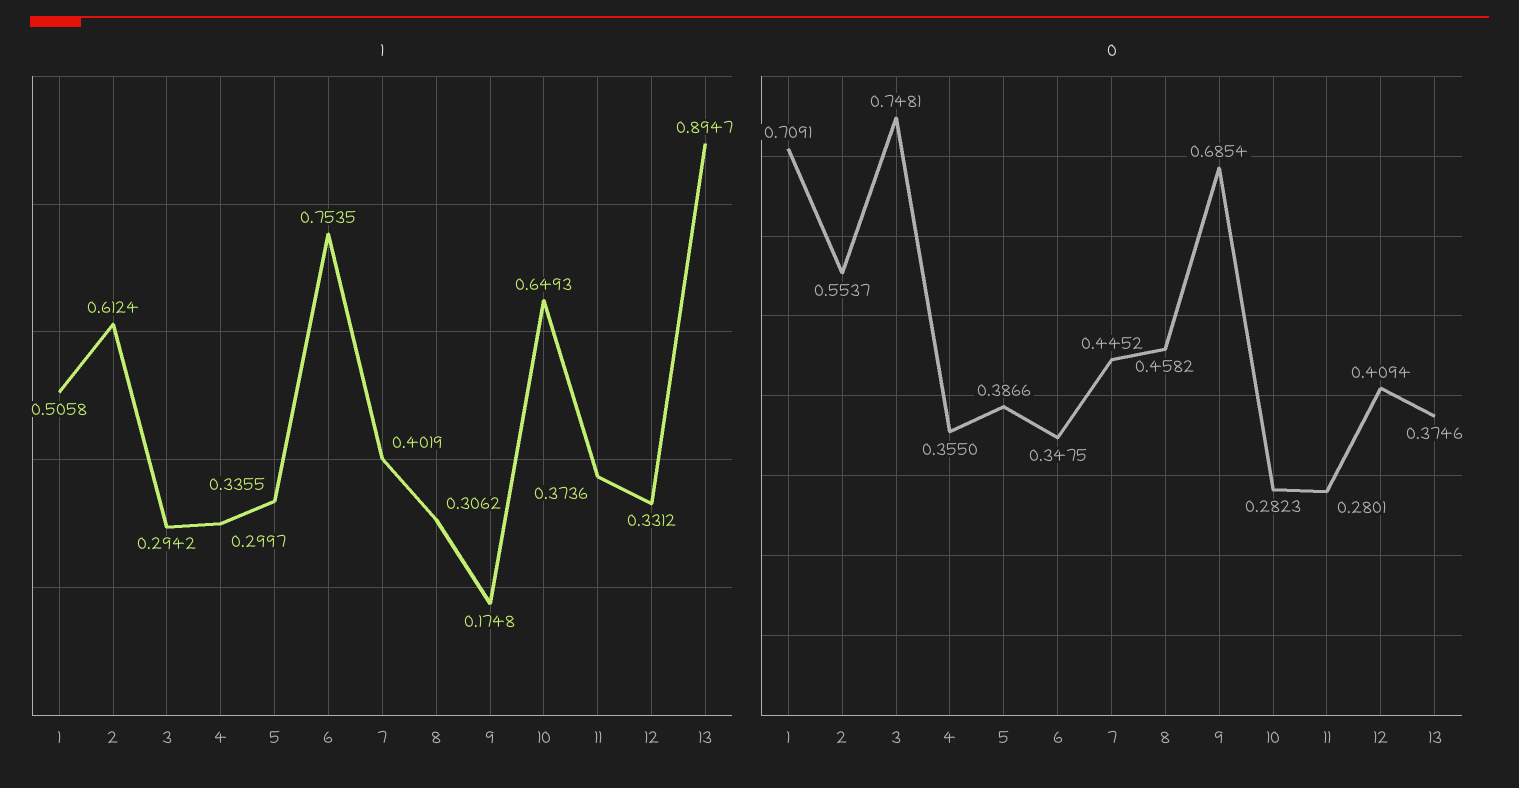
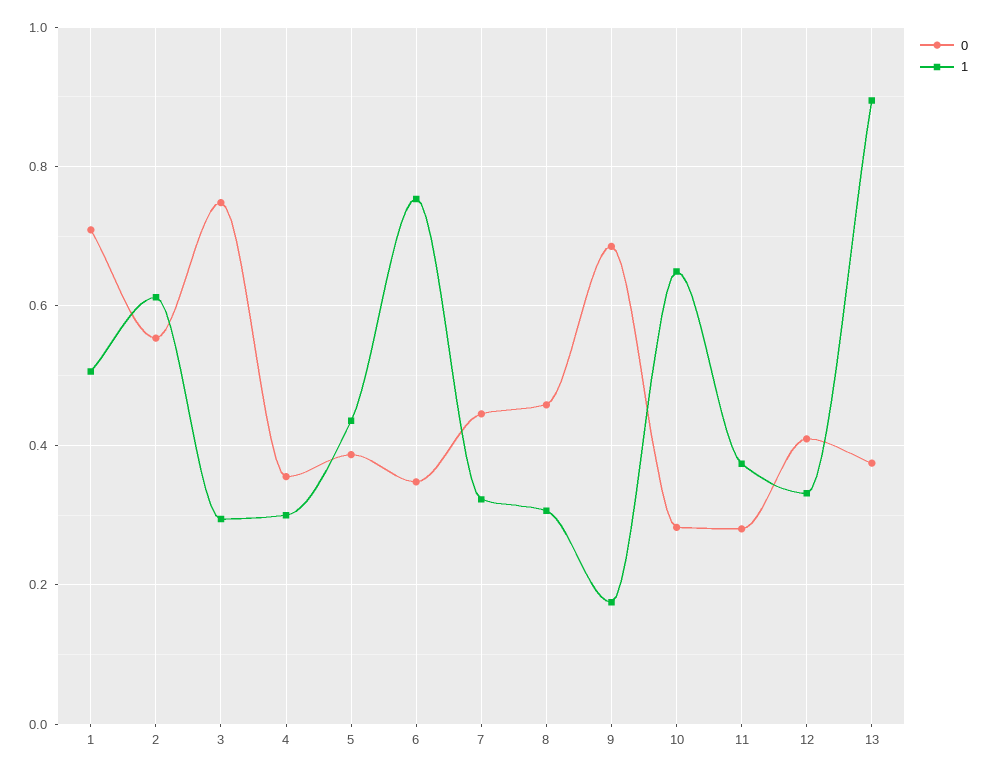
1, 5: 0.3355 -> 0.44
1, 7: 0.4019 -> 0.32

